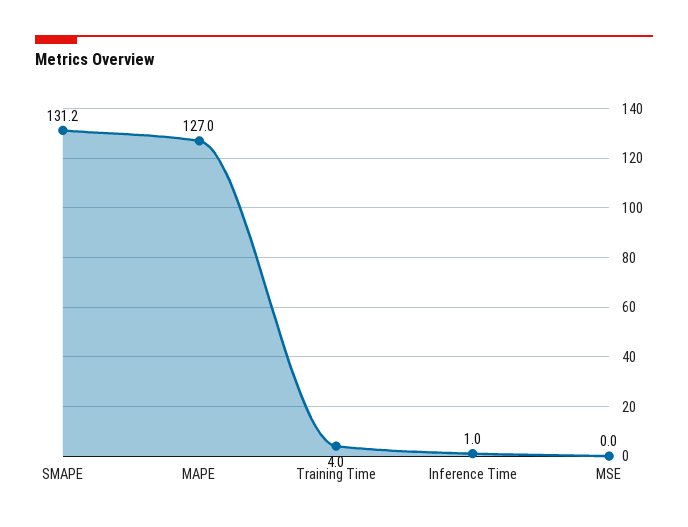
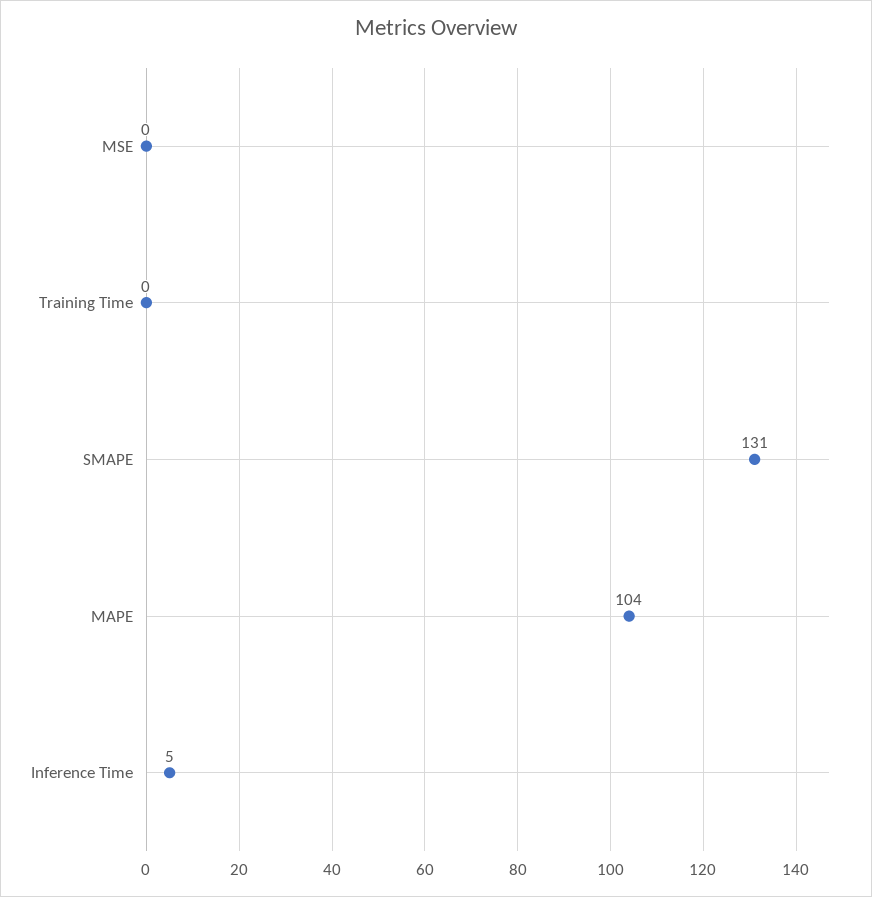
MAPE: 127 -> 104
Training Time: 4 -> 0
Inference Time: 1 -> 5

